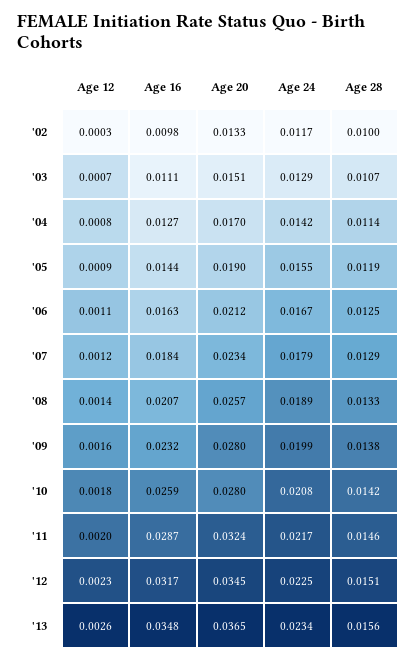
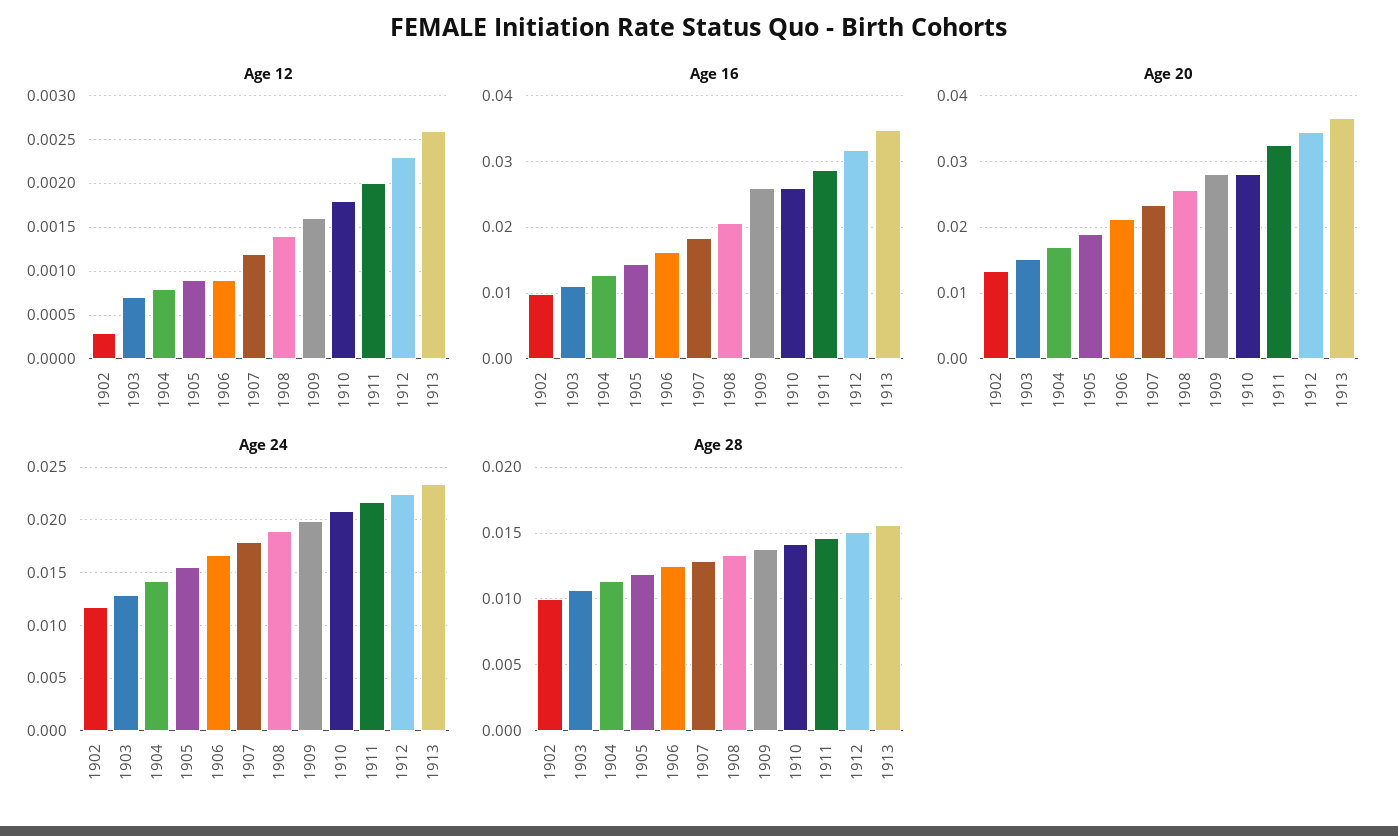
Age 12, '06: 0.0011 -> 0.0009
Age 16, '09: 0.0232 -> 0.026

